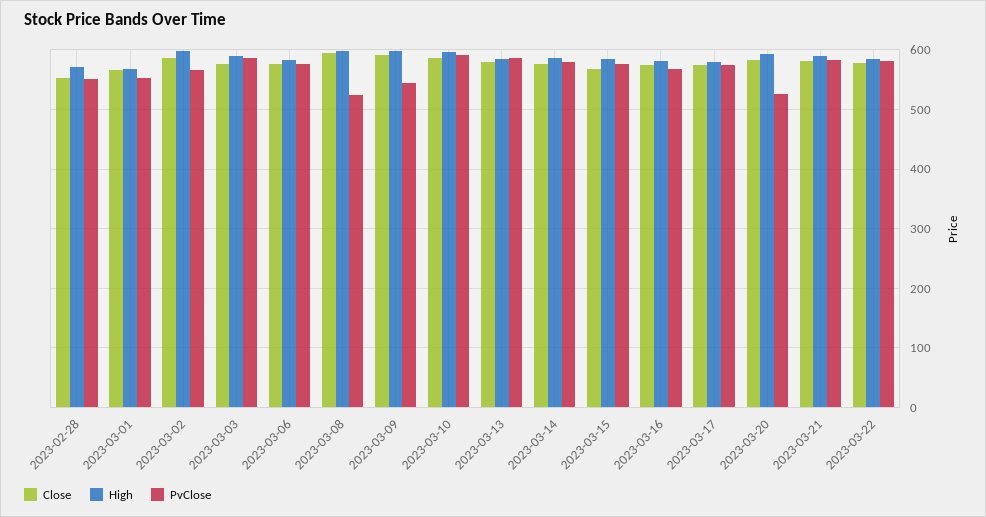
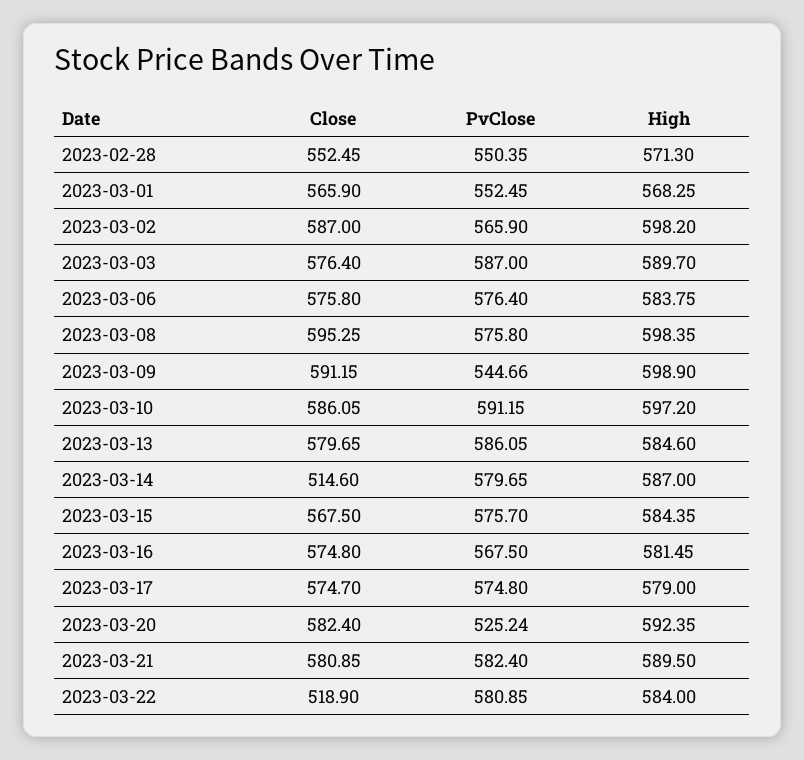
PvClose, 2023-03-08: 520 -> 575.8
Close, 2023-03-14: 580 -> 514.6
Close, 2023-03-22: 580 -> 518.9

